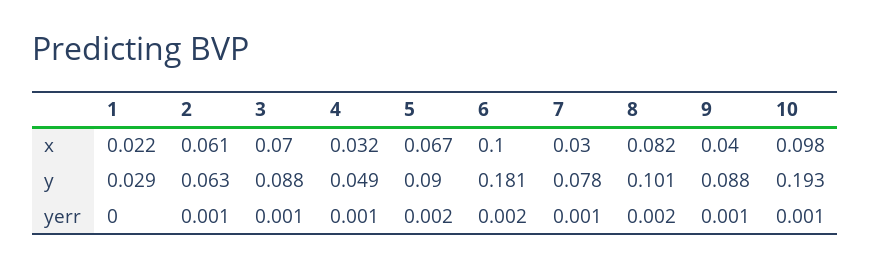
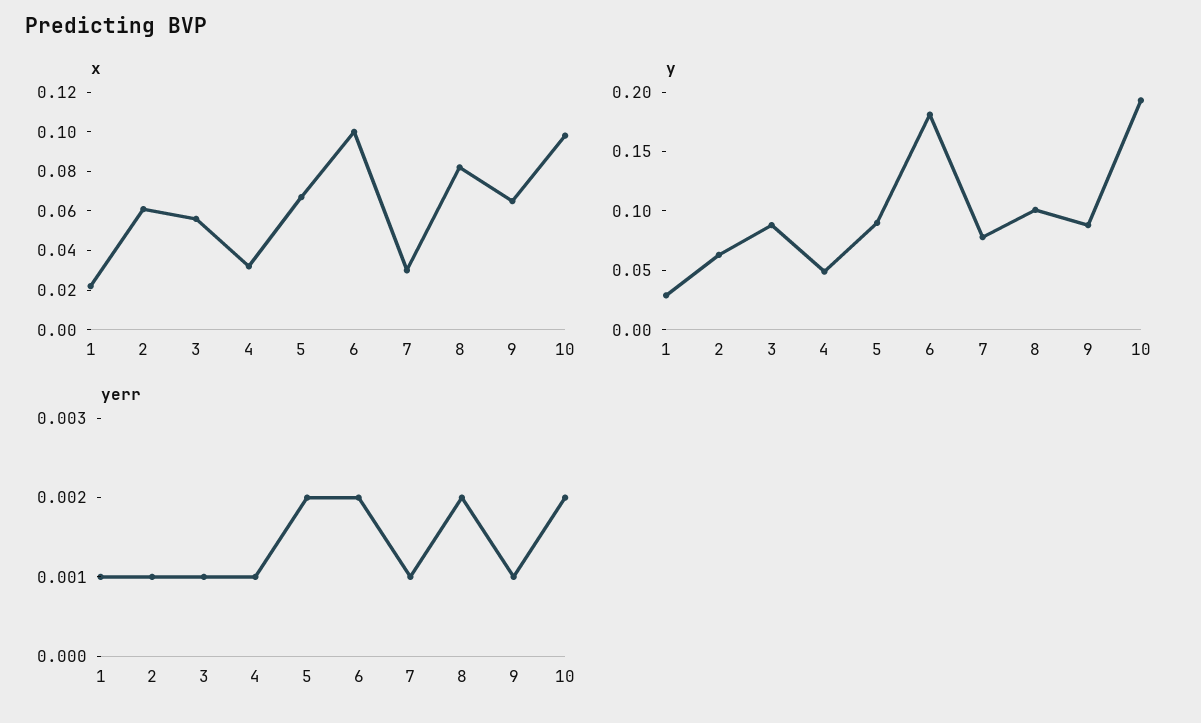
x, 3: 0.07 -> 0.055
x, 9: 0.04 -> 0.065
yerr, 1: 0 -> 0.001
yerr, 10: 0.001 -> 0.002

